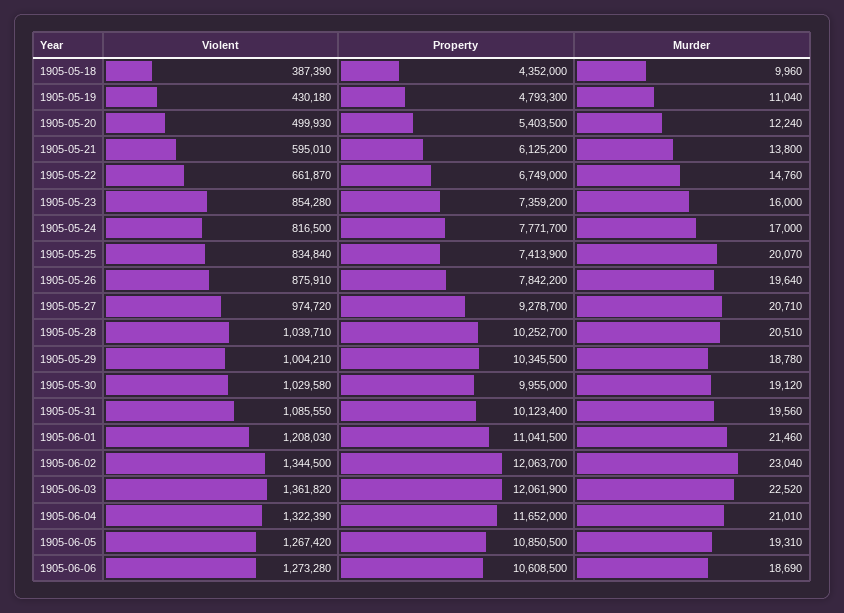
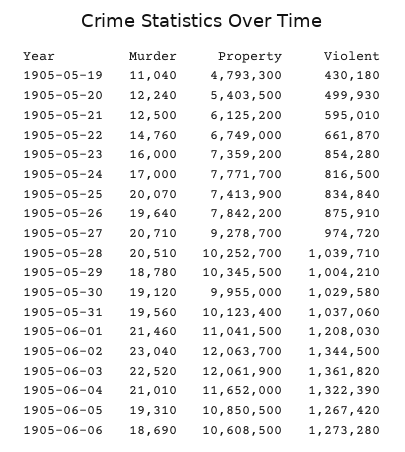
Violent, 1905-05-18: 387390 -> none
Property, 1905-05-18: 4352000 -> none
Murder, 1905-05-18: 9960 -> none
Murder, 1905-05-21: 13800 -> 12500
Violent, 1905-05-31: 1085550 -> 1037060

